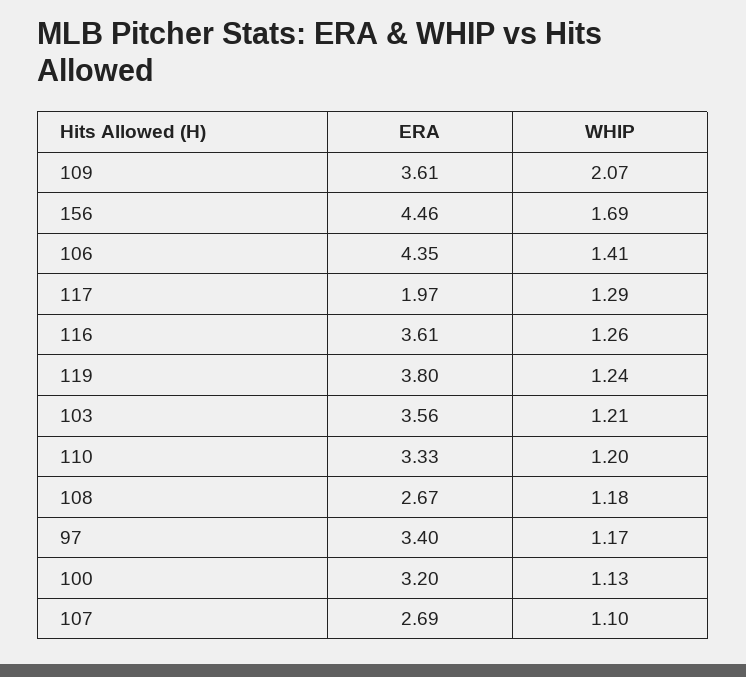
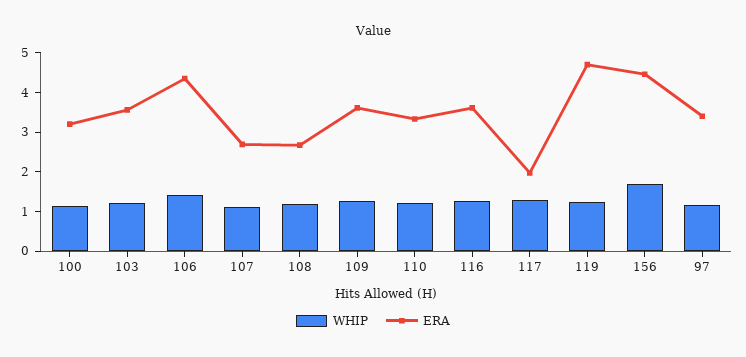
WHIP, 109: 2.07 -> 1.25
ERA, 119: 3.8 -> 4.75

